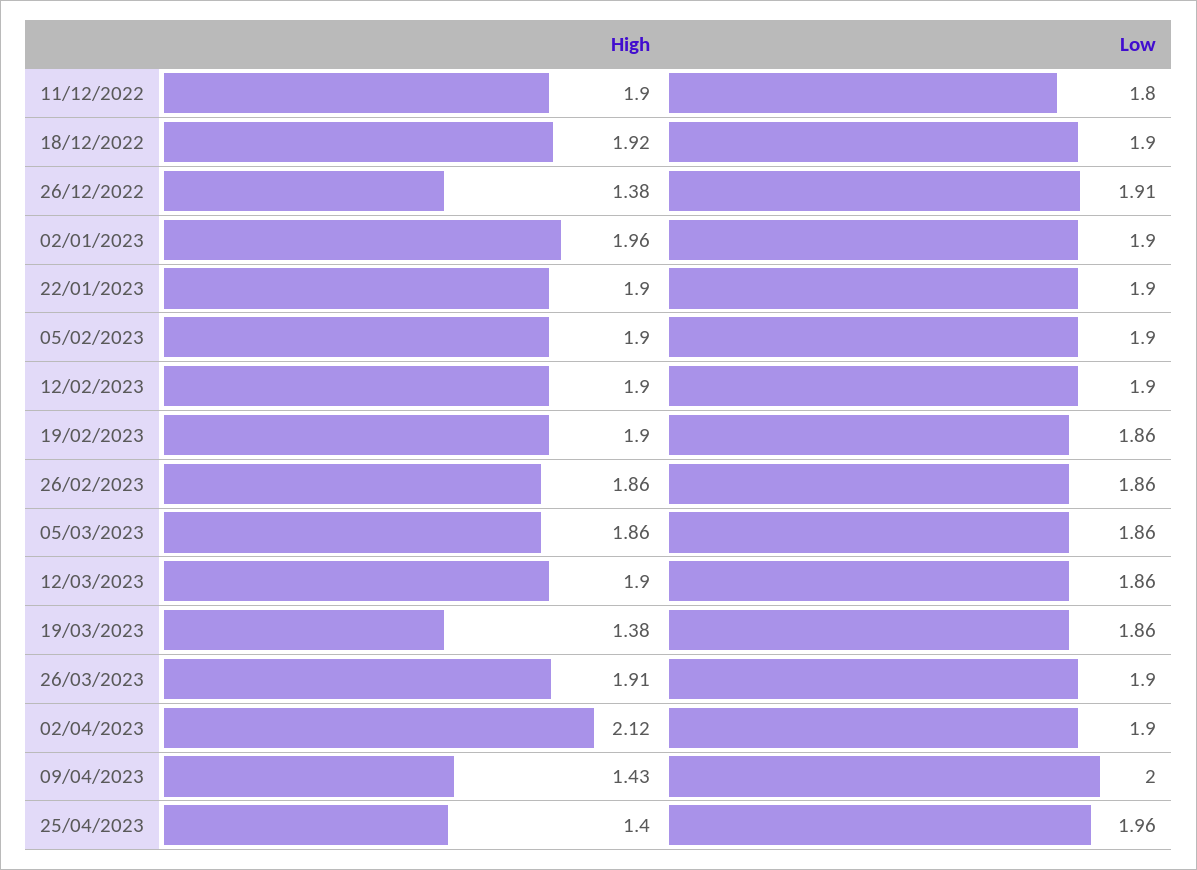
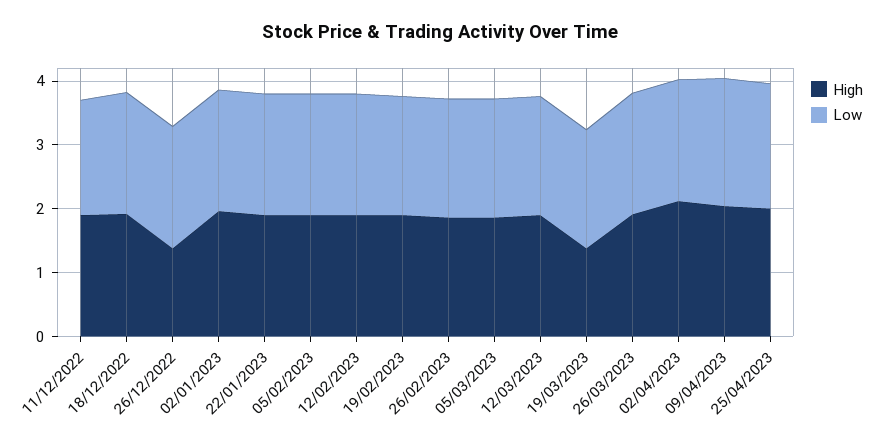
High, 09/04/2023: 1.43 -> 2
High, 25/04/2023: 1.4 -> 2

